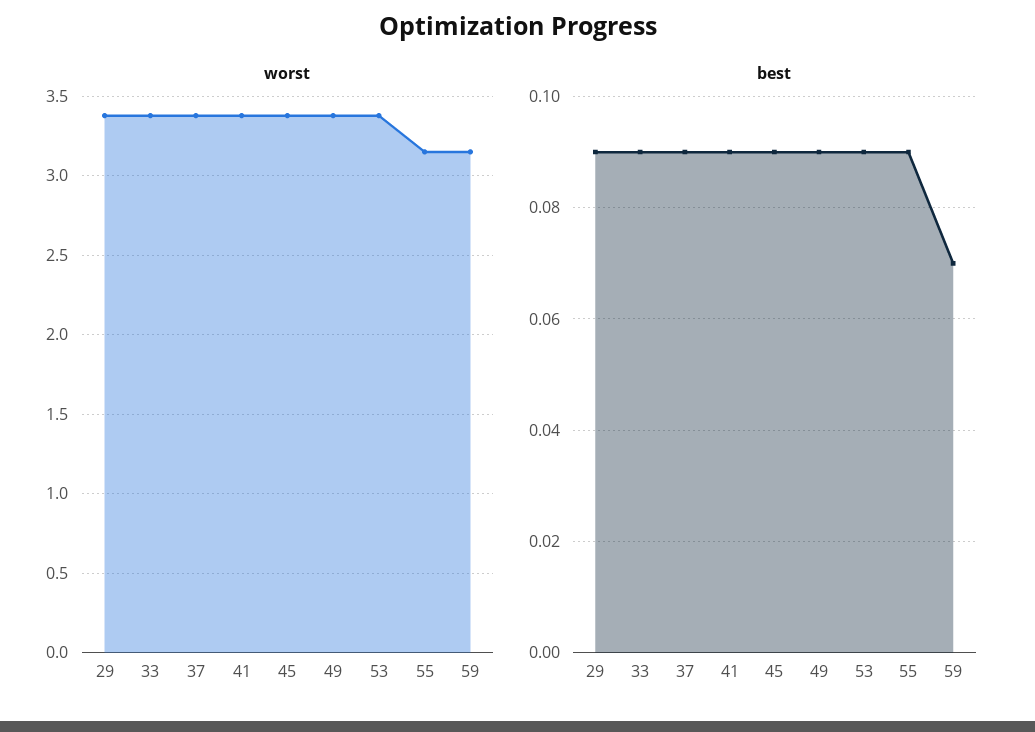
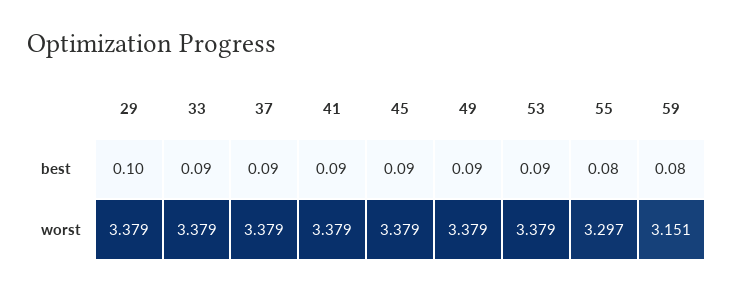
worst, 55: 3.15 -> 3.297
best, 29: 0.09 -> 0.1
best, 55: 0.09 -> 0.08
best, 59: 0.07 -> 0.08

